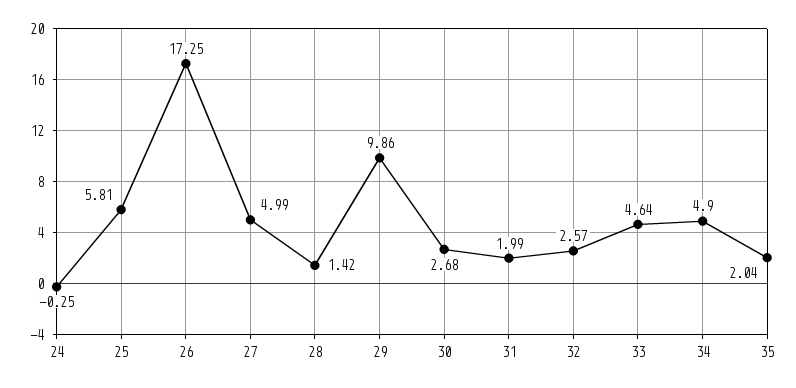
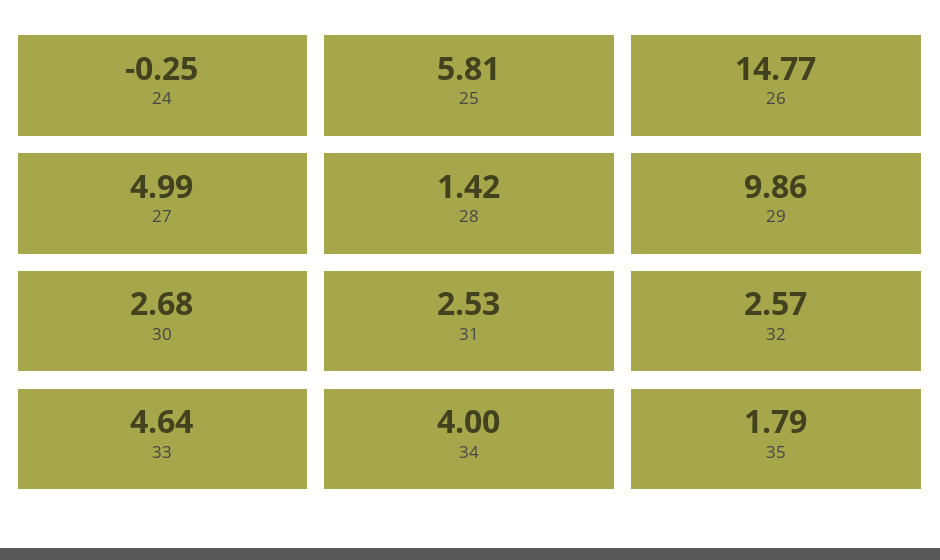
26: 17.25 -> 14.77
31: 1.99 -> 2.53
34: 4.9 -> 4
35: 2.04 -> 1.79

